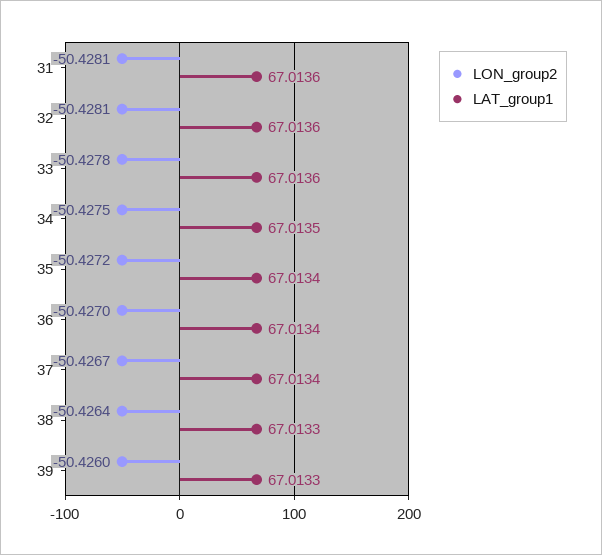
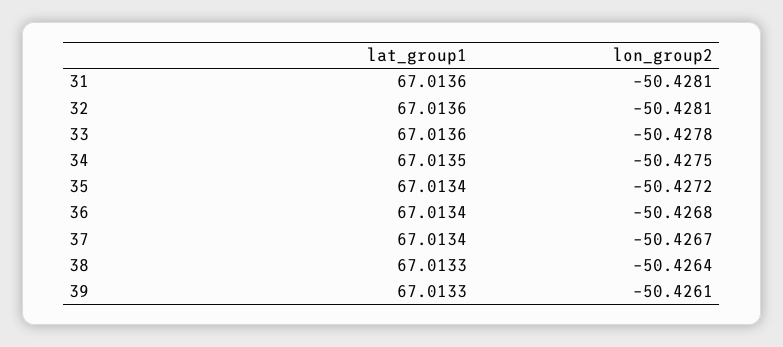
LON_group2, 36: -50.427 -> -50.4268
LON_group2, 39: -50.426 -> -50.4261

